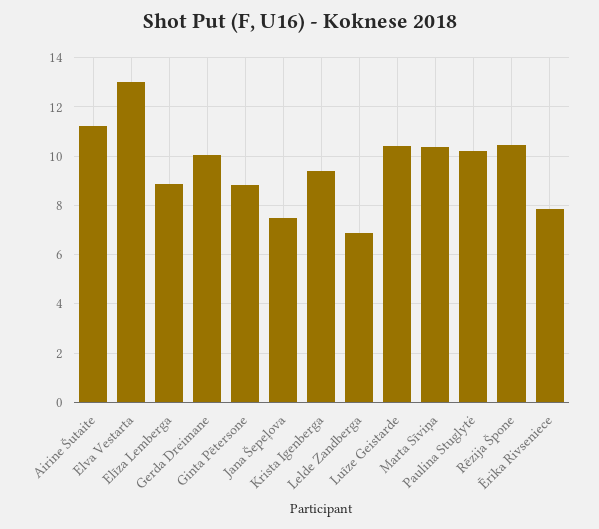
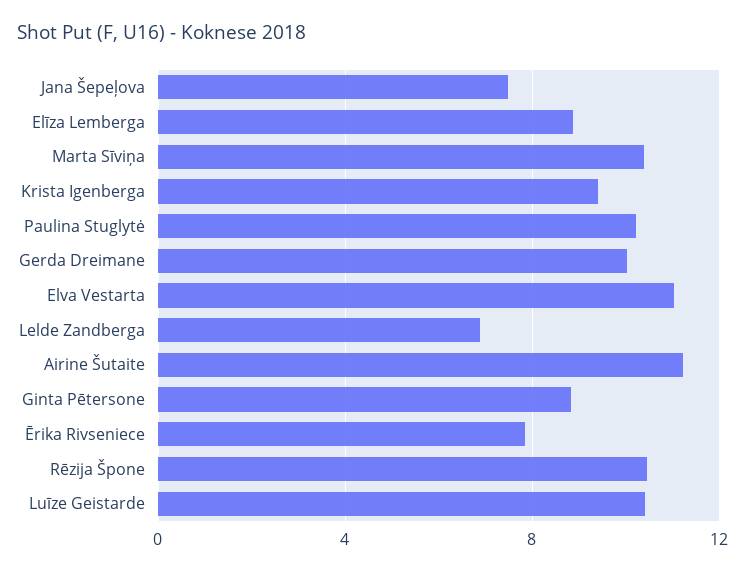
Elva Vestarta: 13 -> 11

